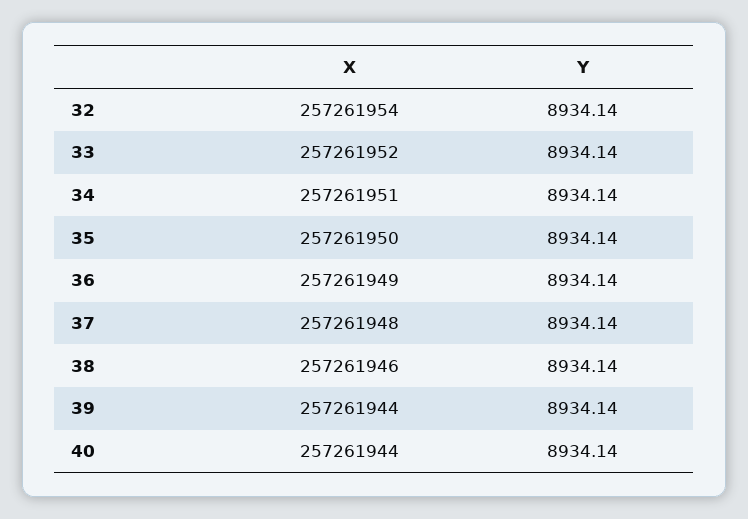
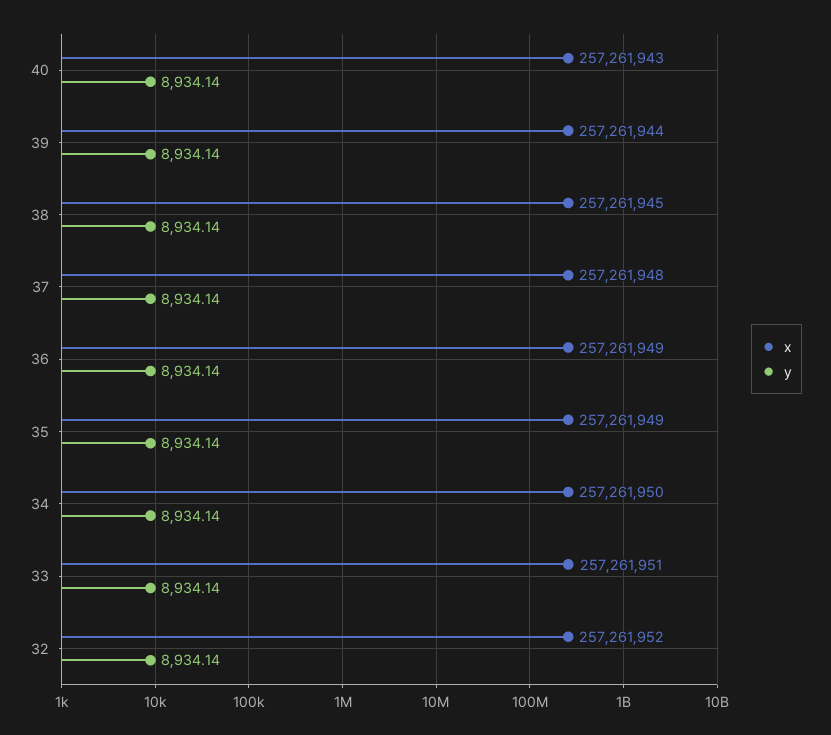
X, 32: 257261954 -> 257261952
X, 33: 257261952 -> 257261951
X, 34: 257261951 -> 257261950
X, 35: 257261950 -> 257261949
X, 38: 257261946 -> 257261945
X, 40: 257261944 -> 257261943

